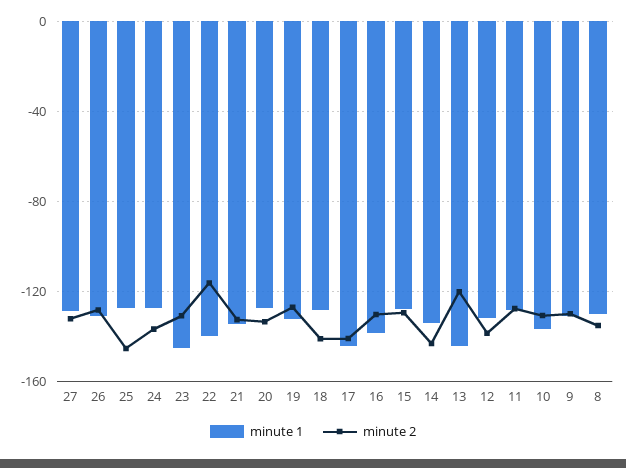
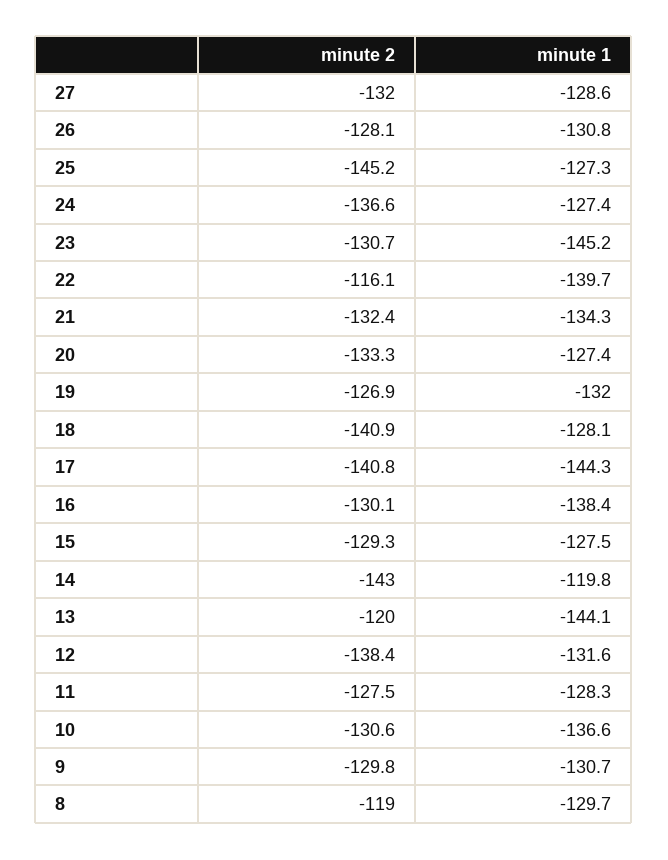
minute 1, 14: -135 -> -119.8
minute 2, 8: -135 -> -119

